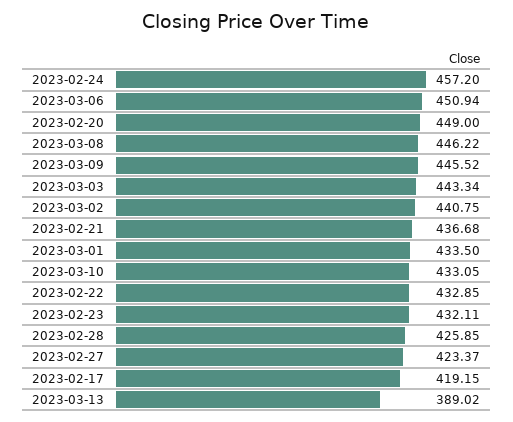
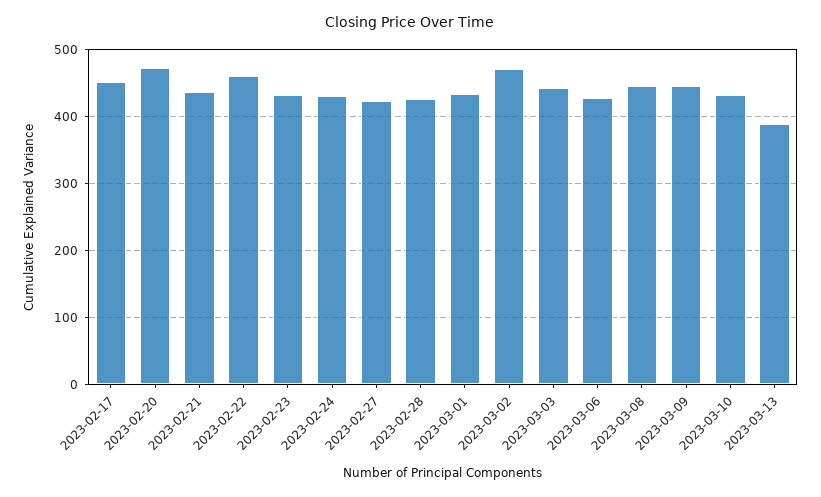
2023-02-24: 457.2 -> 430
2023-03-06: 450.94 -> 430
2023-02-20: 449 -> 470
2023-03-02: 440.75 -> 470
2023-02-22: 432.85 -> 460
2023-02-17: 419.15 -> 450

